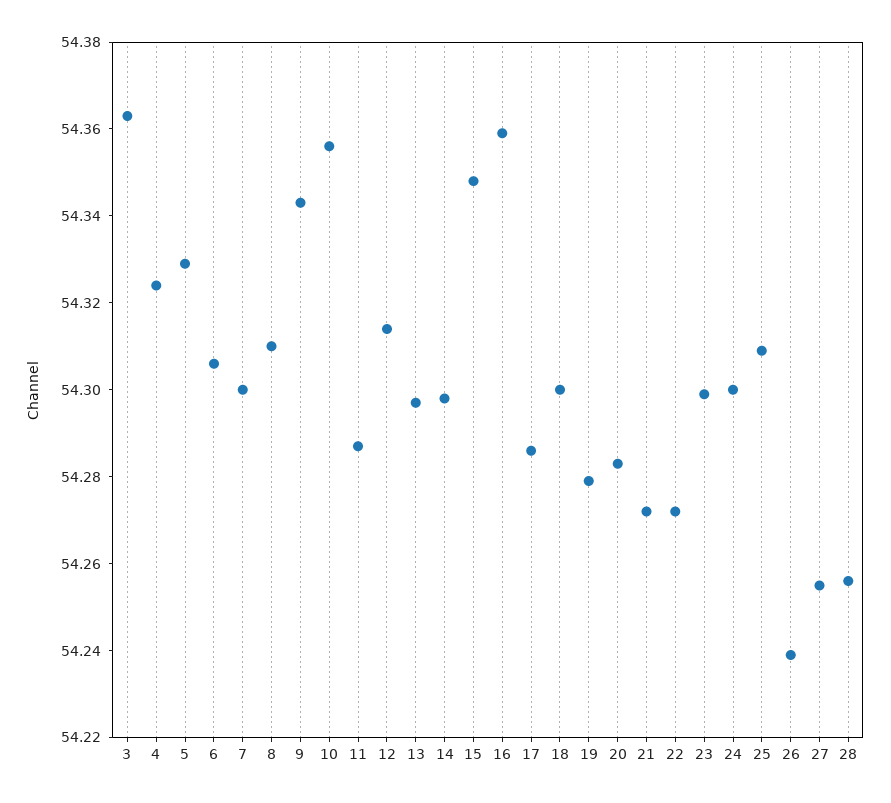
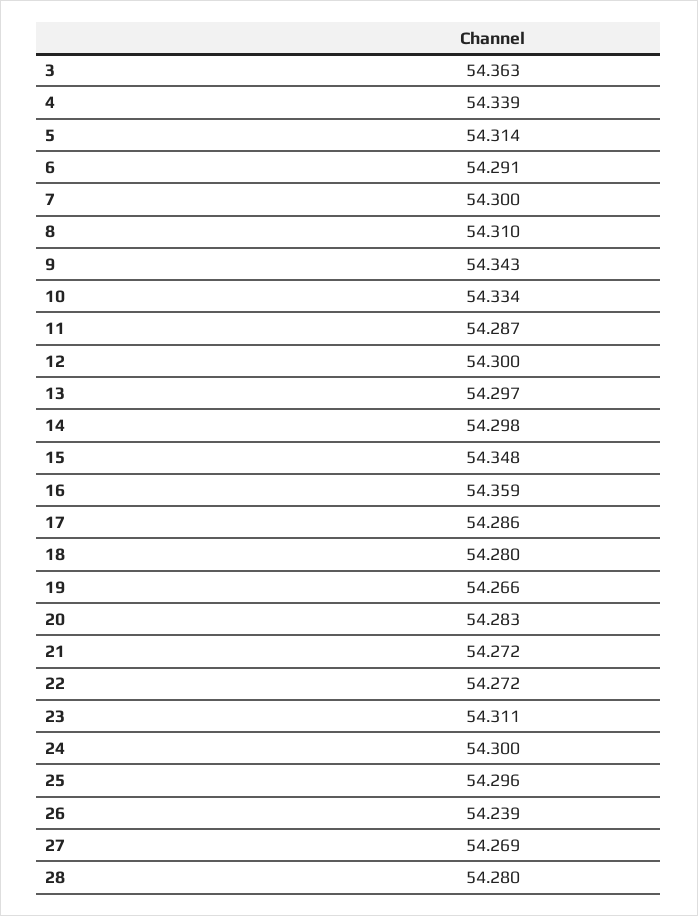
4: 54.325 -> 54.339
5: 54.33 -> 54.314
6: 54.305 -> 54.291
10: 54.355 -> 54.334
12: 54.315 -> 54.3
18: 54.3 -> 54.28
19: 54.28 -> 54.266
23: 54.3 -> 54.311
25: 54.31 -> 54.296
27: 54.255 -> 54.269
28: 54.255 -> 54.28

